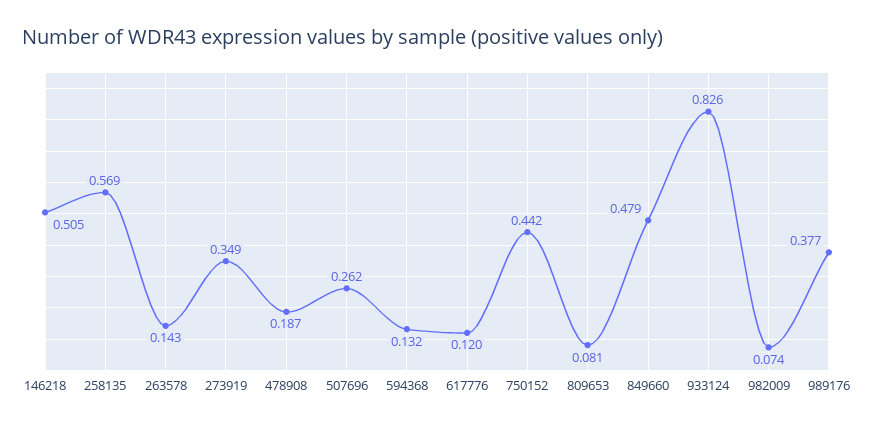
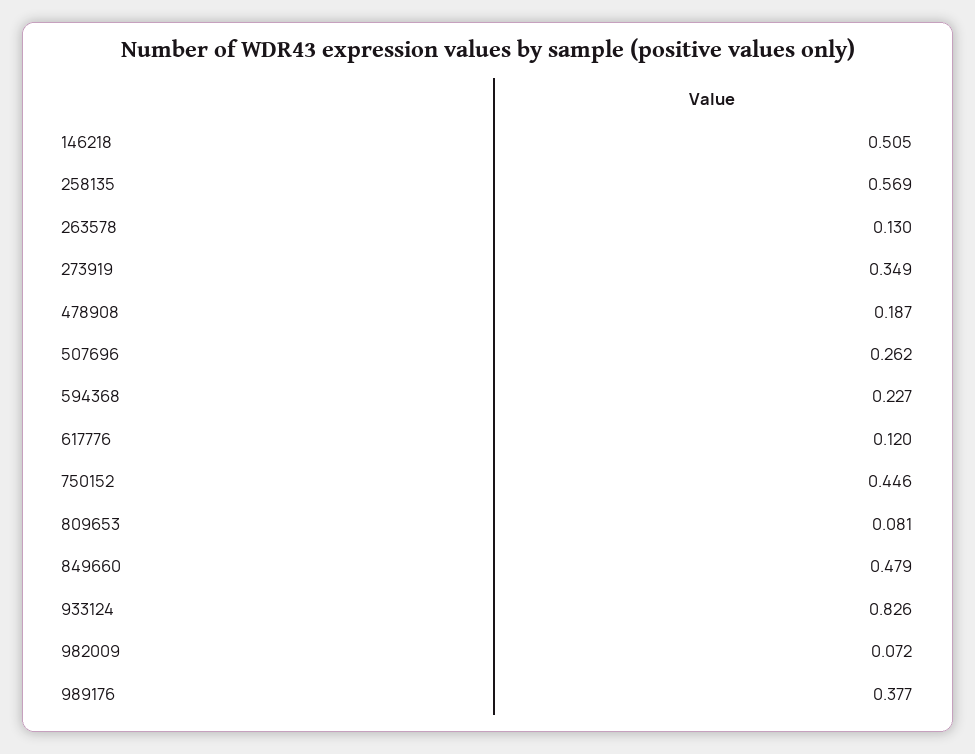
263578: 0.143 -> 0.13
594368: 0.132 -> 0.227
750152: 0.442 -> 0.446
982009: 0.074 -> 0.072

